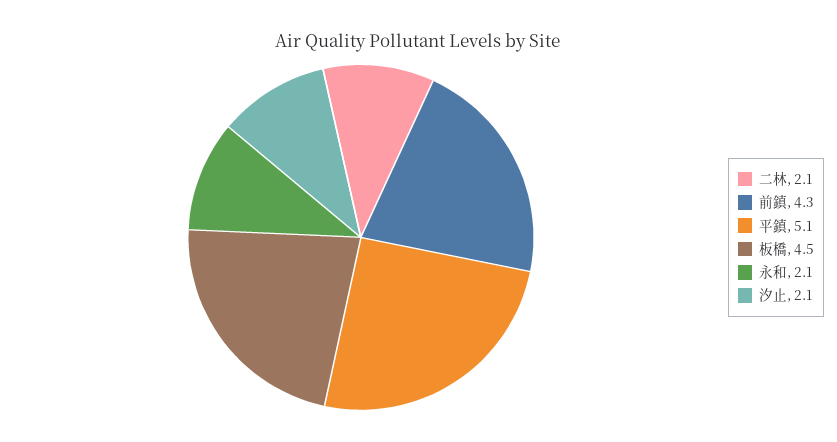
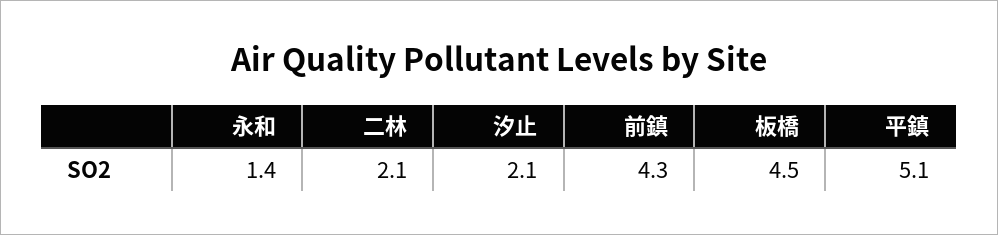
永和: 2.1 -> 1.4

